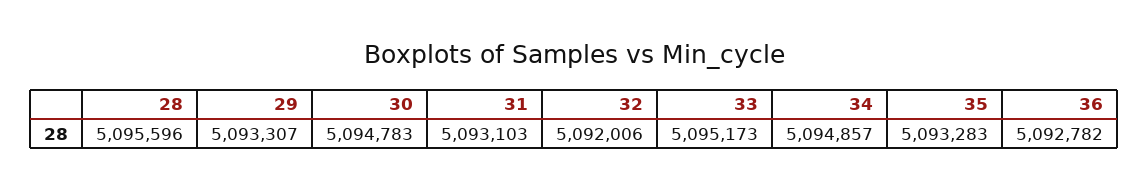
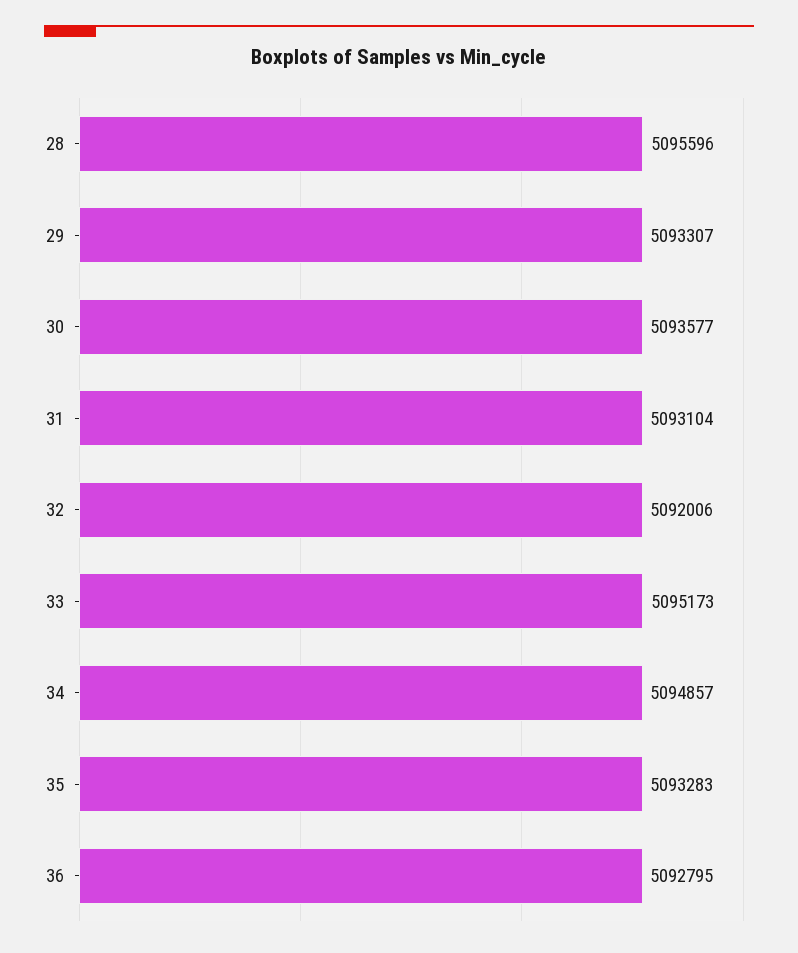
30: 5094783 -> 5093577
31: 5093103 -> 5093104
36: 5092782 -> 5092795

